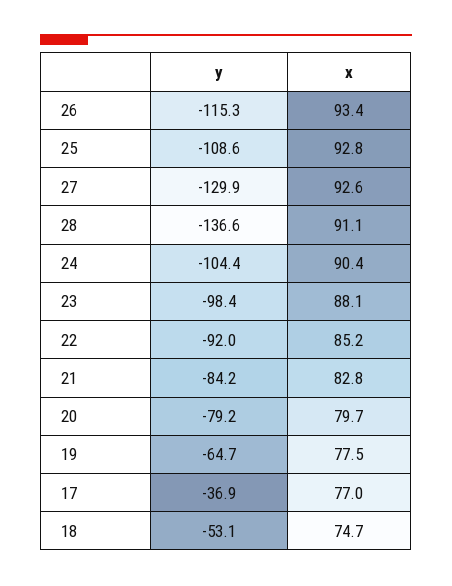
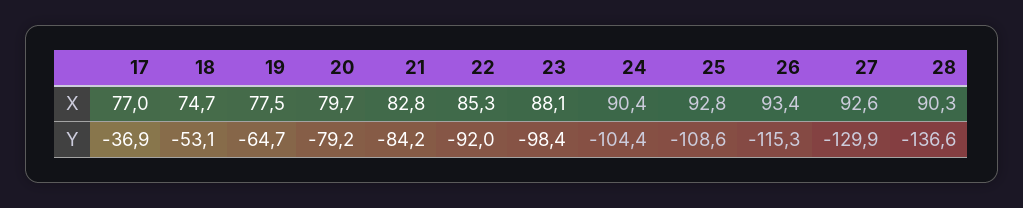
x, 28: 91.1 -> 90.3
x, 22: 85.2 -> 85.3

